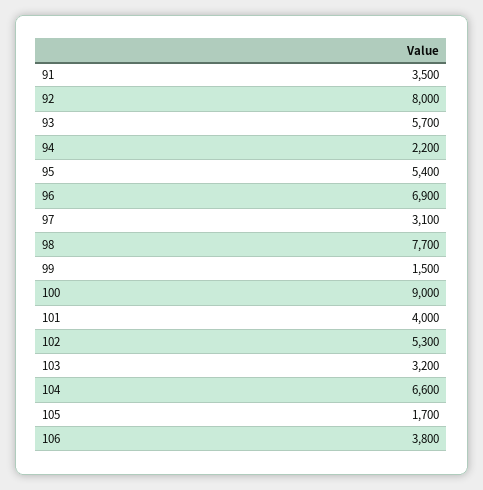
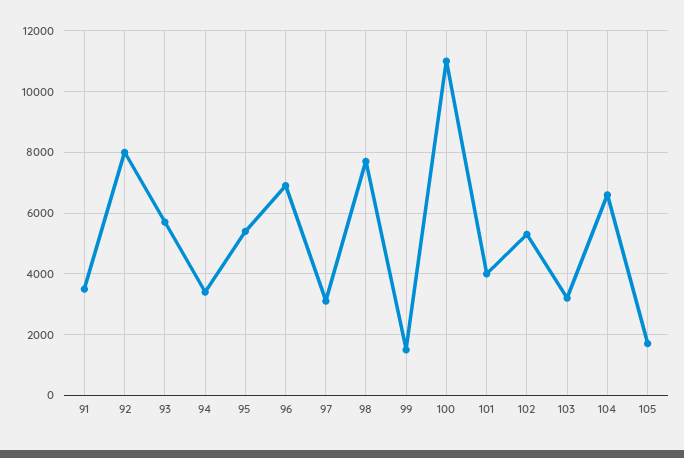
94: 2200 -> 3400
100: 9000 -> 11000
106: 3800 -> none

